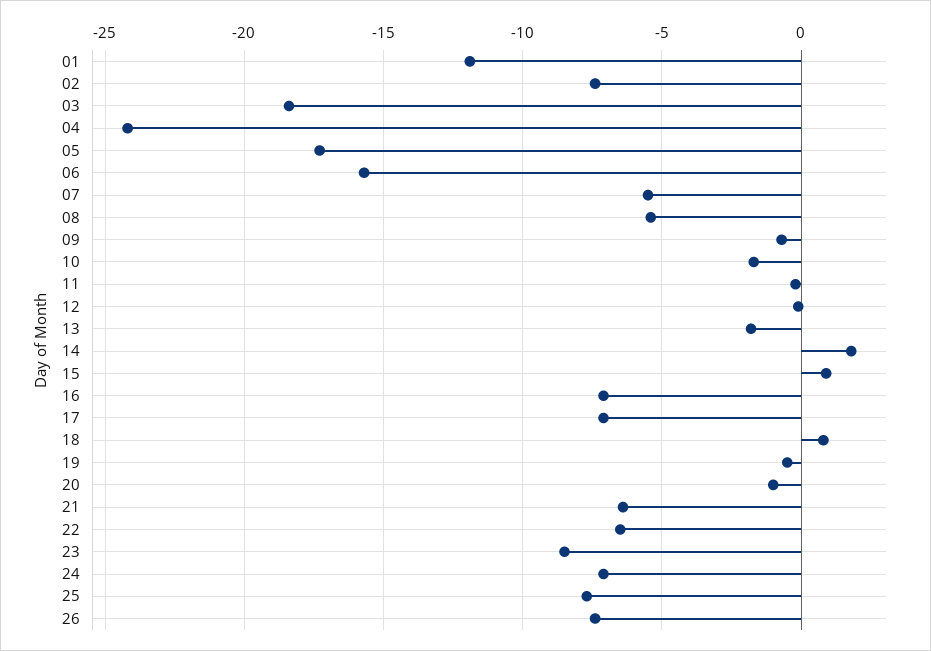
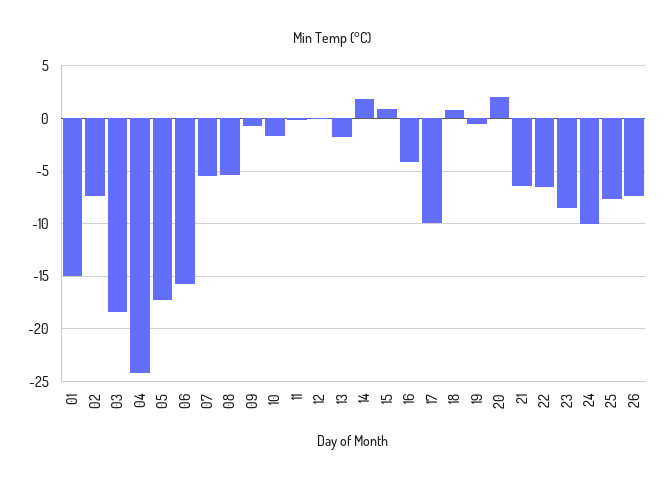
01: -12 -> -15
16: -7 -> -4
17: -7 -> -10
20: -1 -> 2
24: -7 -> -10

